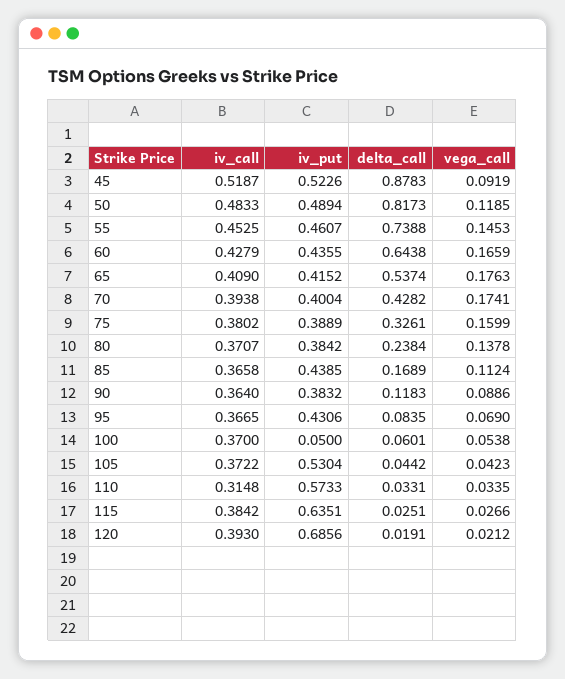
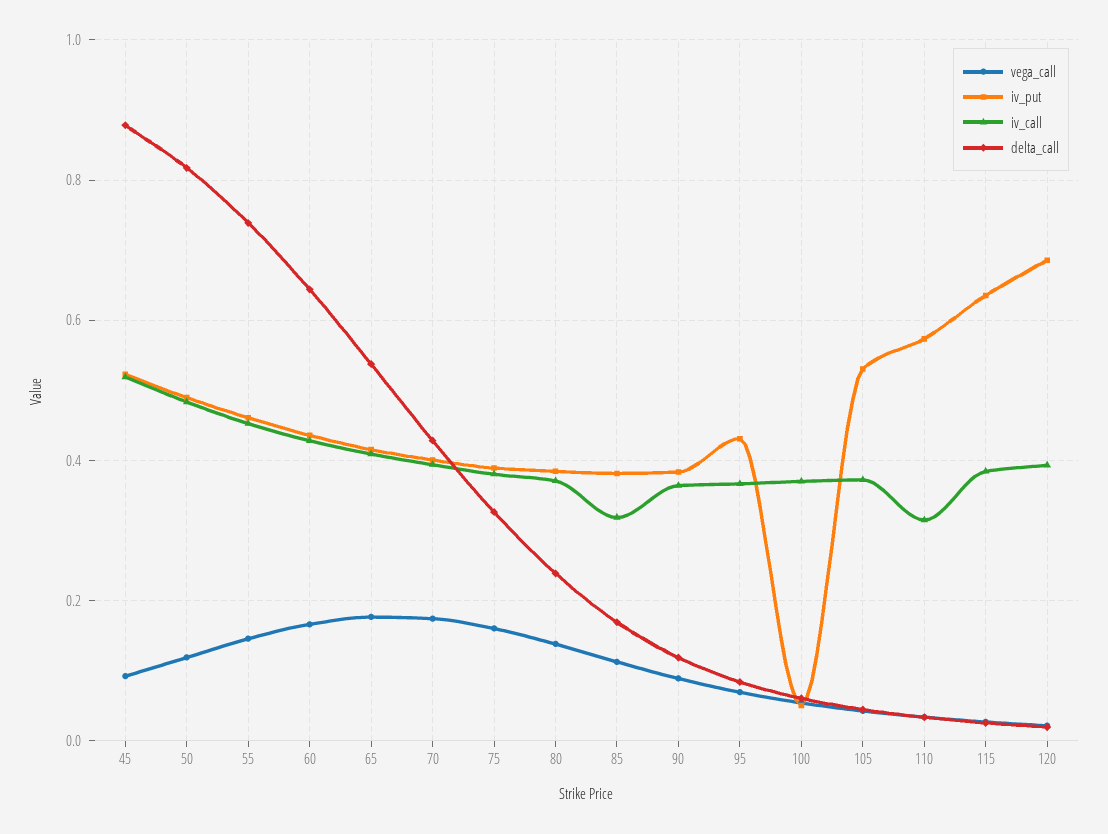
iv_call, 85: 0.3658 -> 0.32
iv_put, 85: 0.4385 -> 0.38

